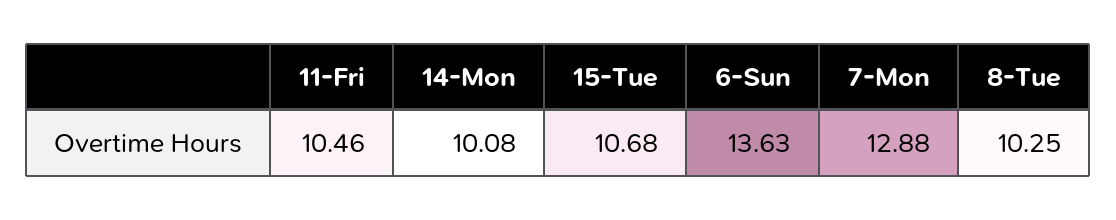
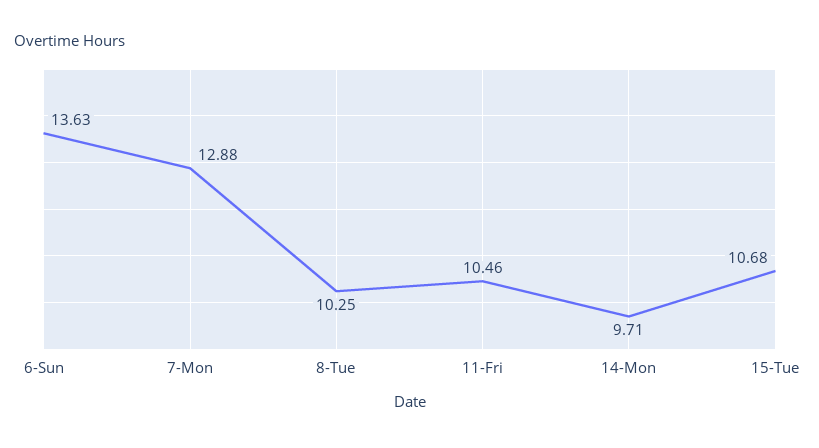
14-Mon: 10.08 -> 9.71

